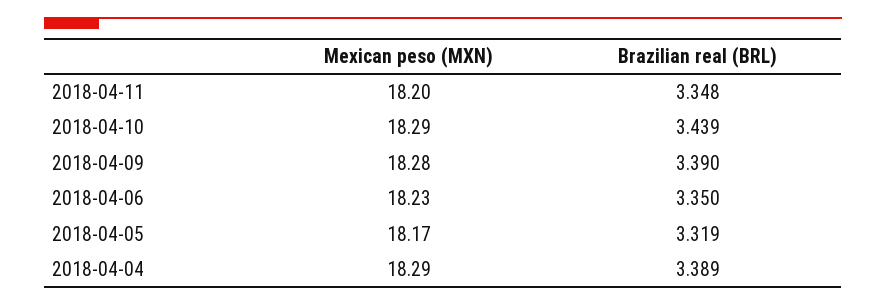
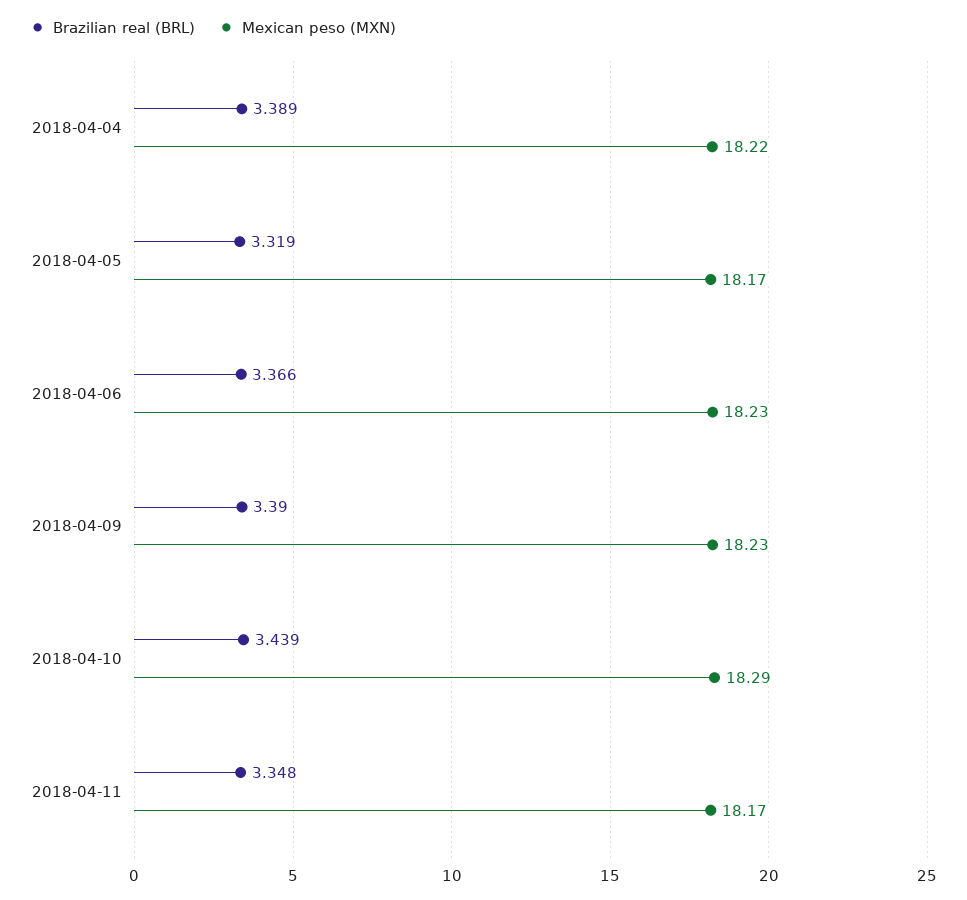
Mexican peso (MXN), 2018-04-11: 18.2 -> 18.17
Mexican peso (MXN), 2018-04-09: 18.28 -> 18.23
Brazilian real (BRL), 2018-04-06: 3.35 -> 3.366
Mexican peso (MXN), 2018-04-04: 18.29 -> 18.22

